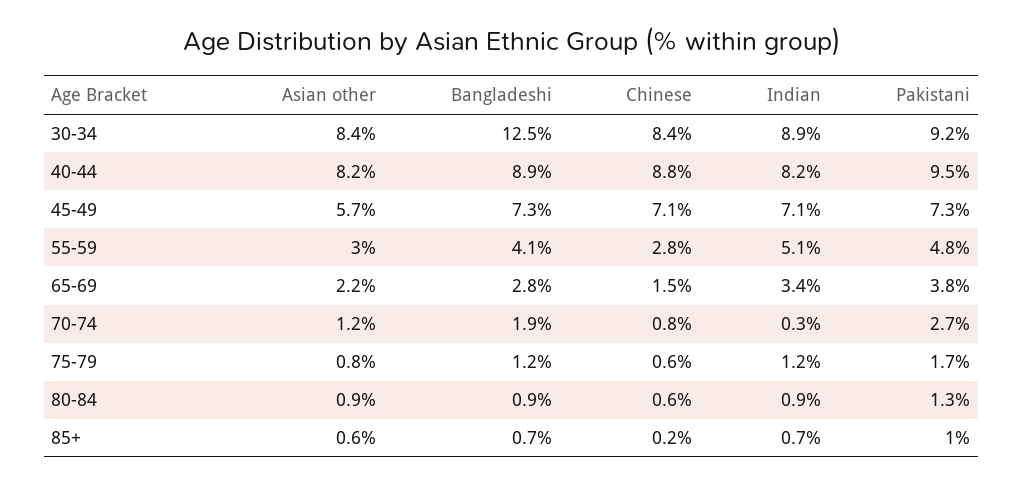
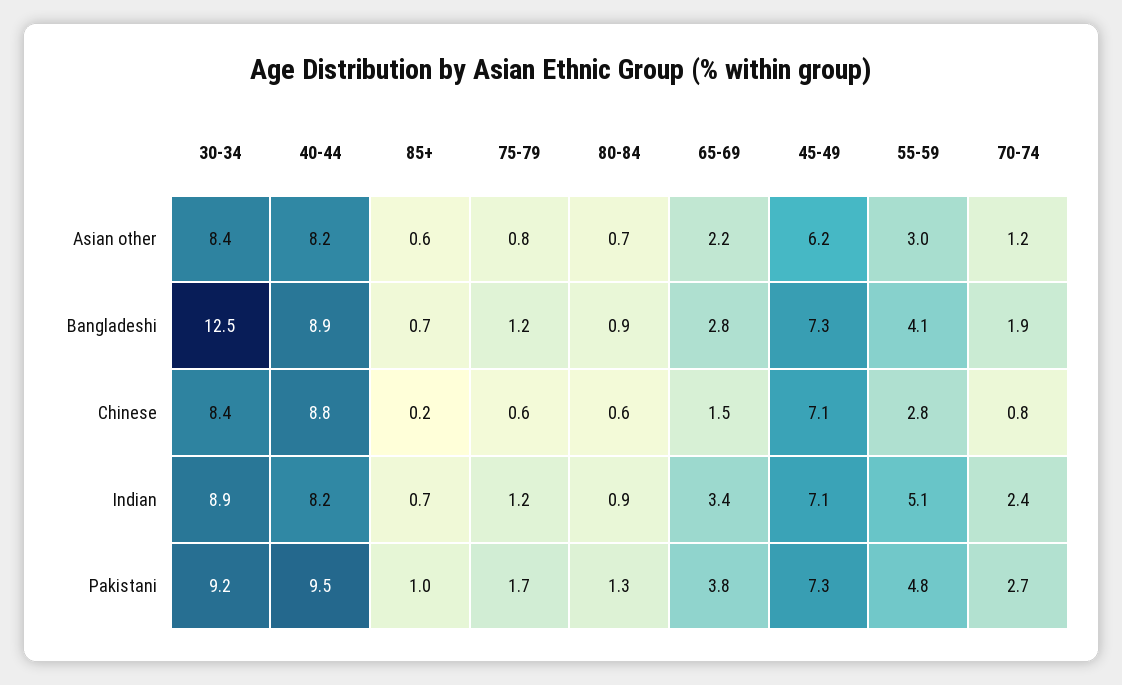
Asian other, 45-49: 5.7 -> 6.2
Indian, 70-74: 0.3 -> 2.4
Asian other, 80-84: 0.9 -> 0.7

